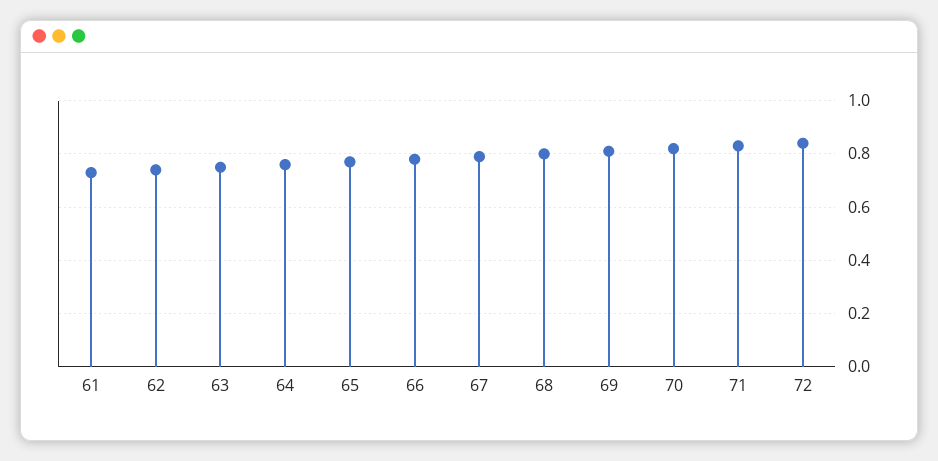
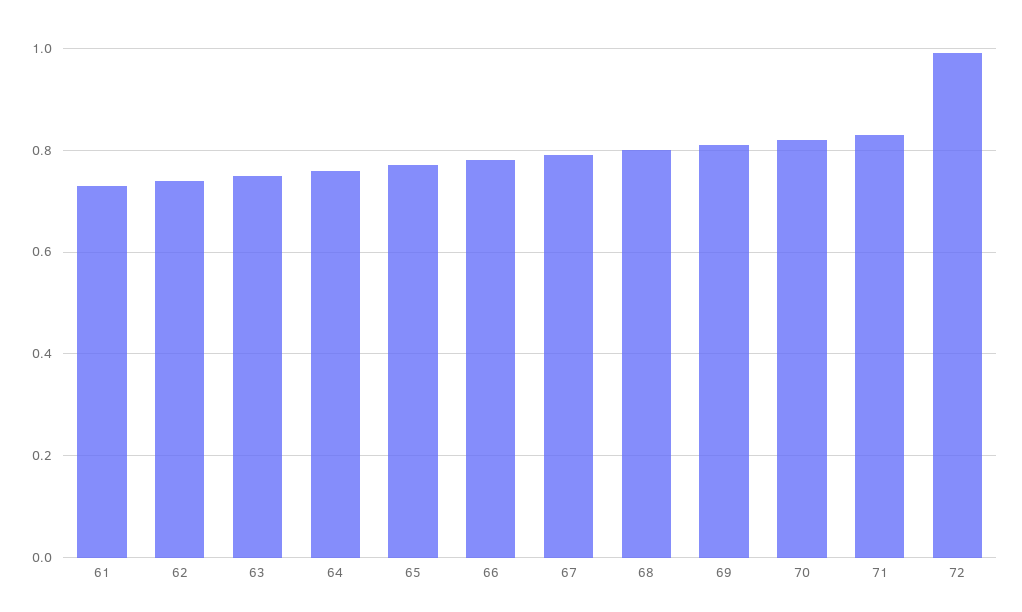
72: 0.85 -> 1

